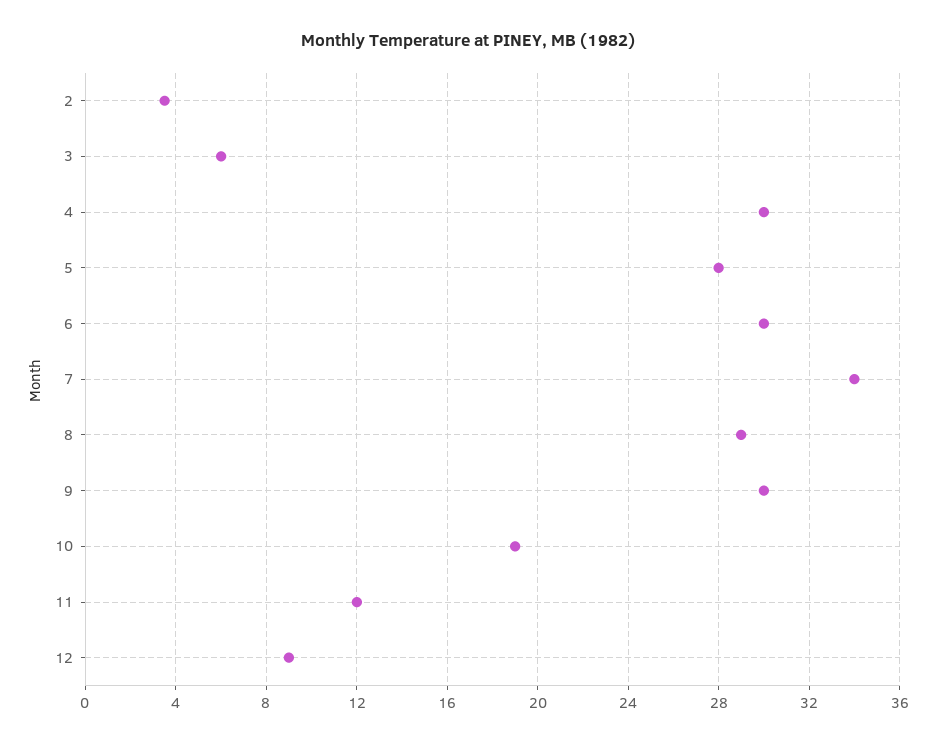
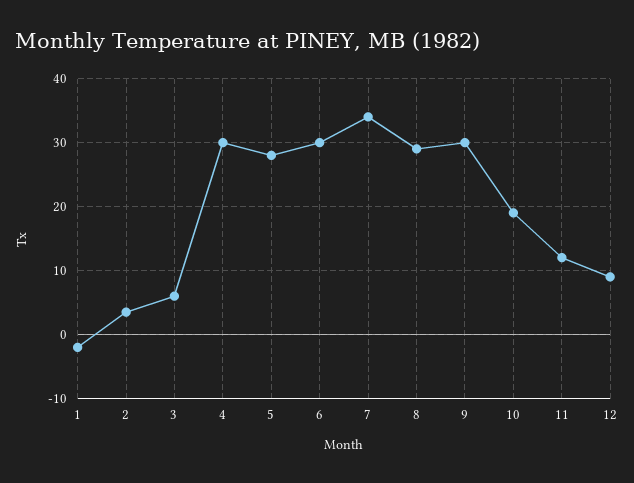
1: none -> -2

